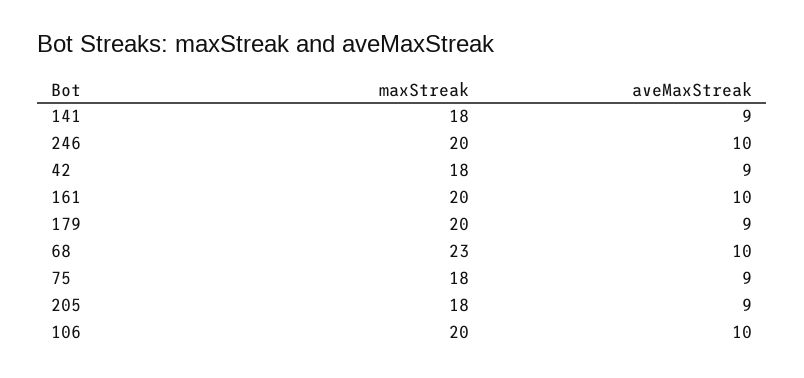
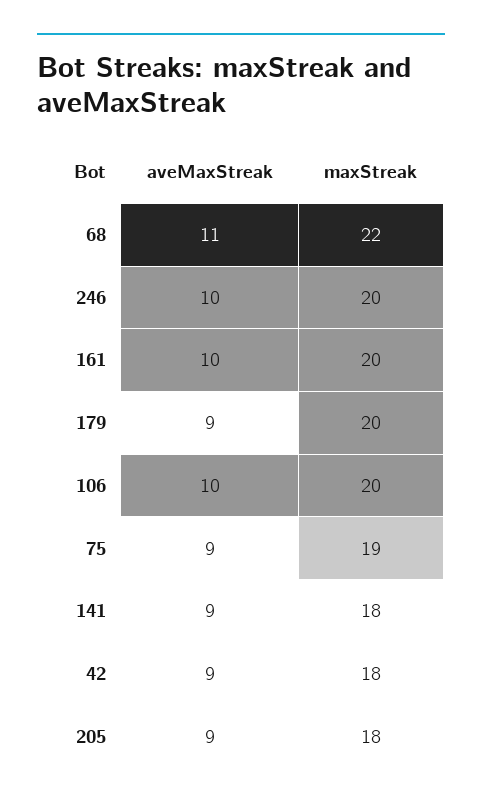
maxStreak, 68: 23 -> 22
aveMaxStreak, 68: 10 -> 11
maxStreak, 75: 18 -> 19

